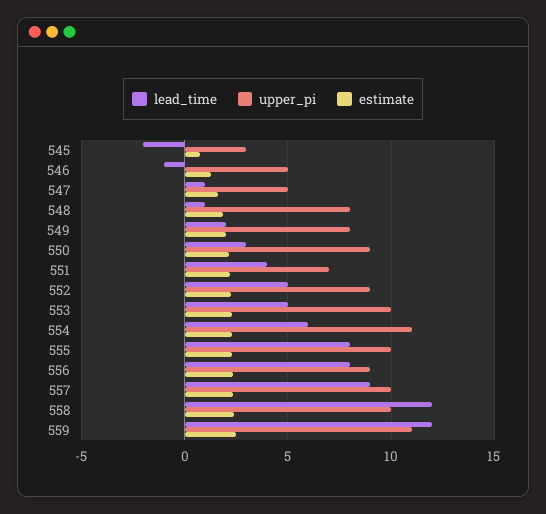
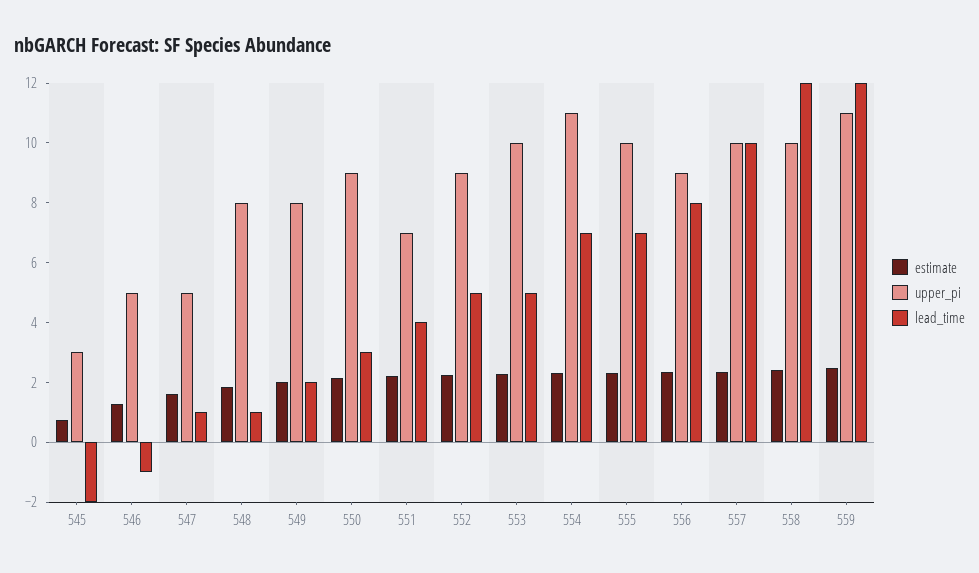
lead_time, 554: 6 -> 7
lead_time, 555: 8 -> 7
lead_time, 557: 9 -> 10

